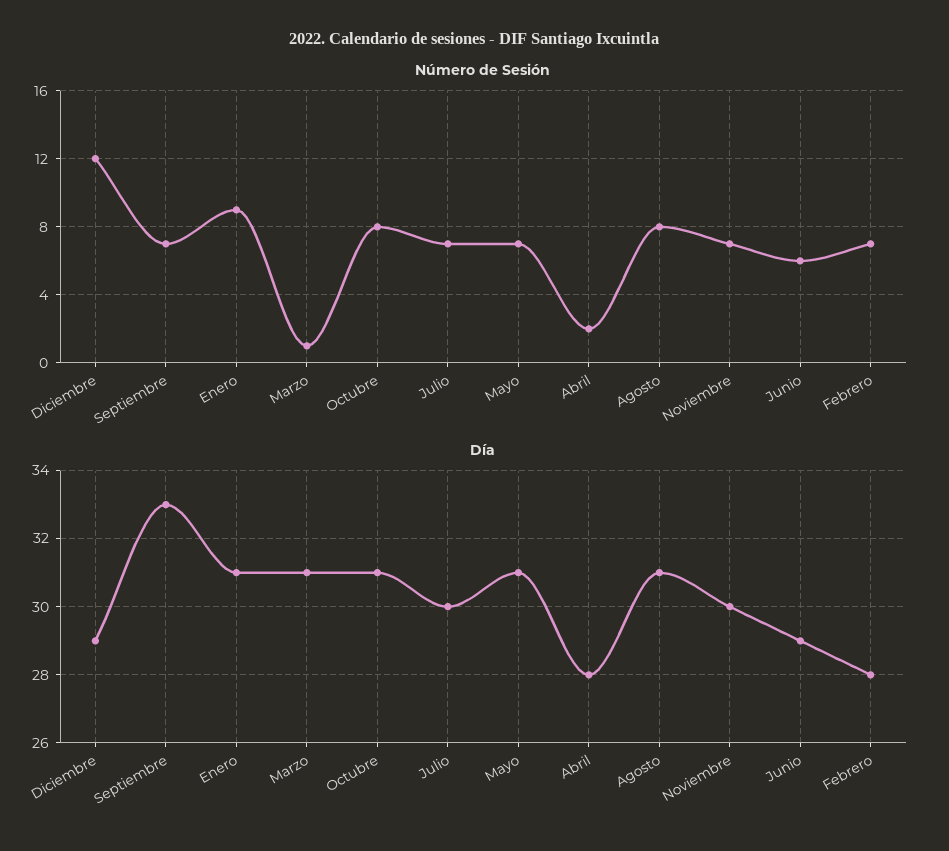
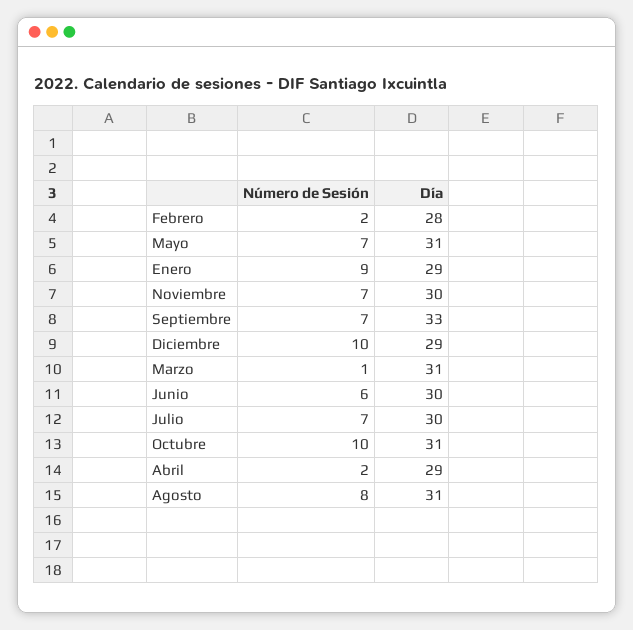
Número de Sesión, Diciembre: 12 -> 10
Número de Sesión, Octubre: 8 -> 10
Número de Sesión, Febrero: 7 -> 2
Día, Enero: 31 -> 29
Día, Abril: 28 -> 29
Día, Junio: 29 -> 30

